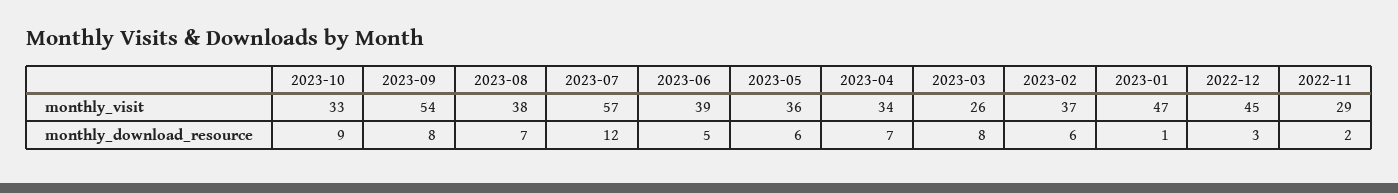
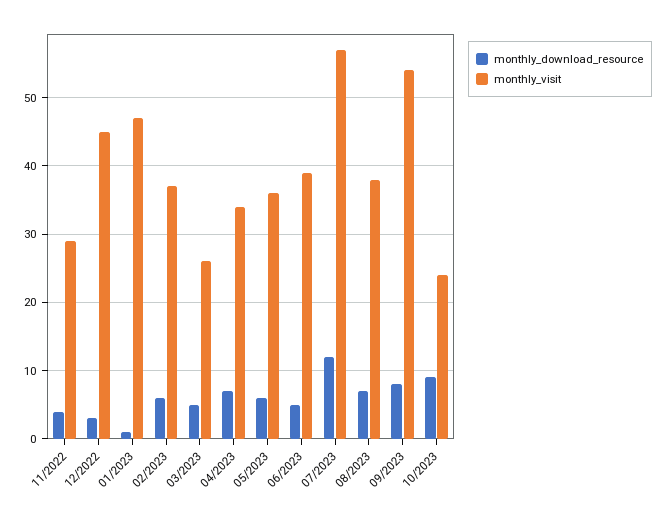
monthly_visit, 2023-10: 33 -> 24
monthly_download_resource, 2023-03: 8 -> 5
monthly_download_resource, 2022-11: 2 -> 4

